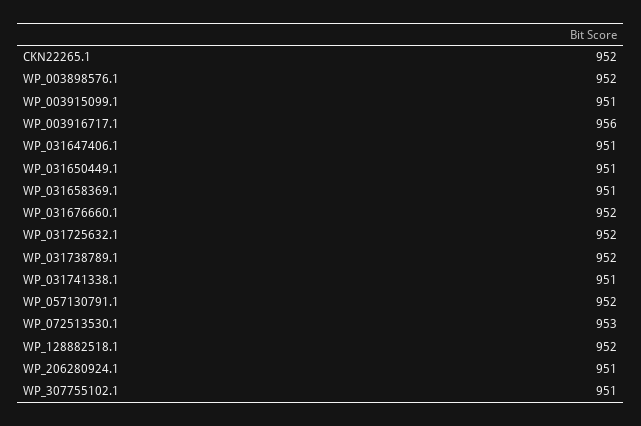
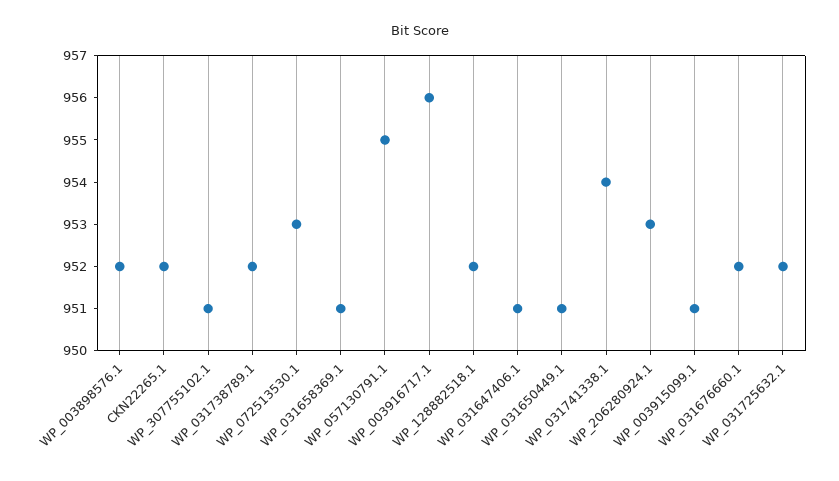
WP_031741338.1: 951 -> 954
WP_057130791.1: 952 -> 955
WP_206280924.1: 951 -> 953

